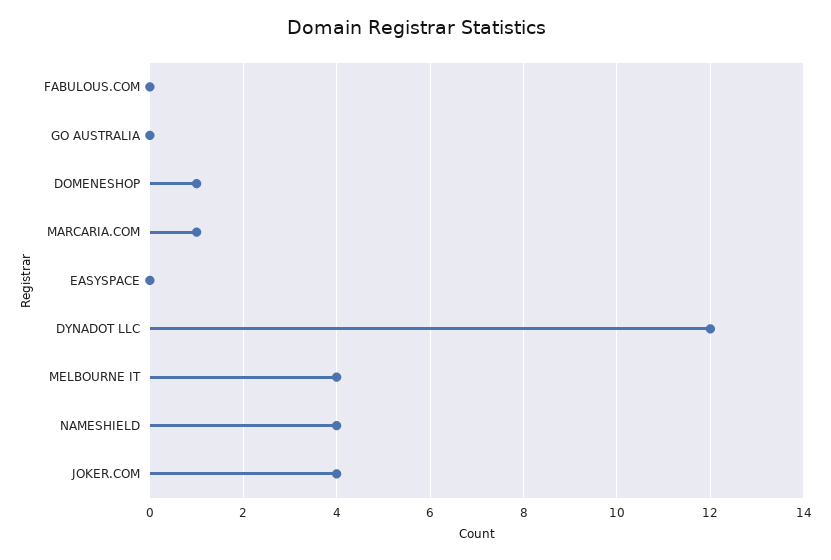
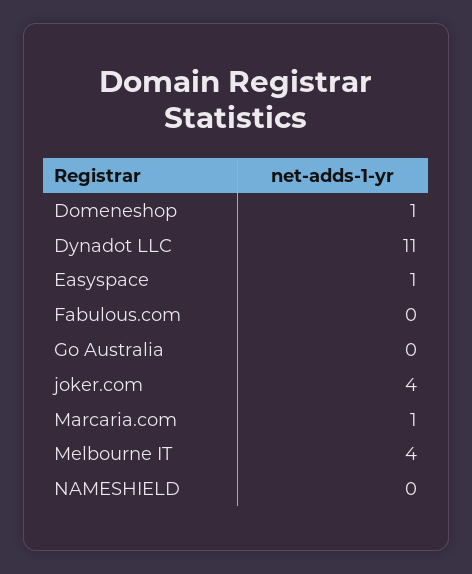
EASYSPACE: 0 -> 1
DYNADOT LLC: 12 -> 11
NAMESHIELD: 4 -> 0

